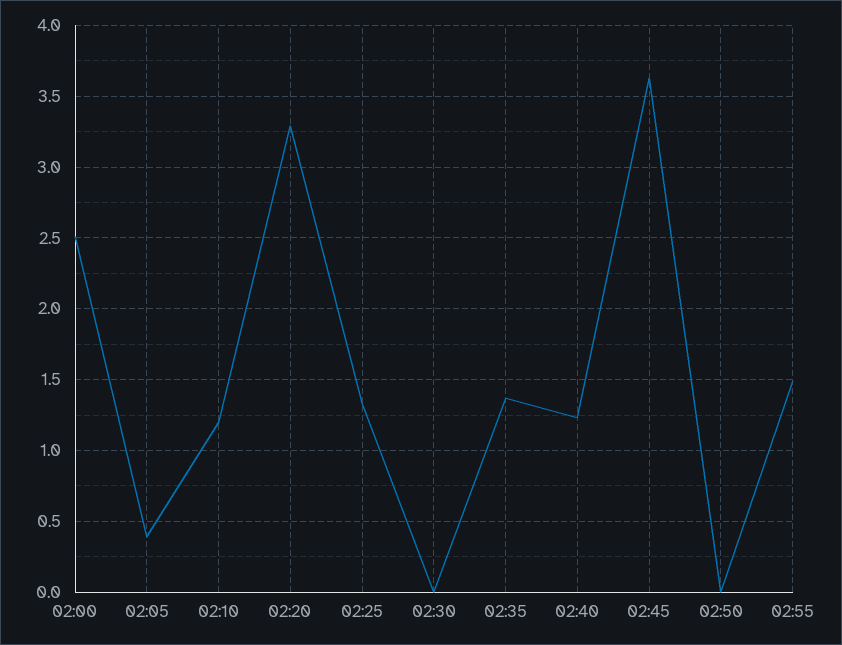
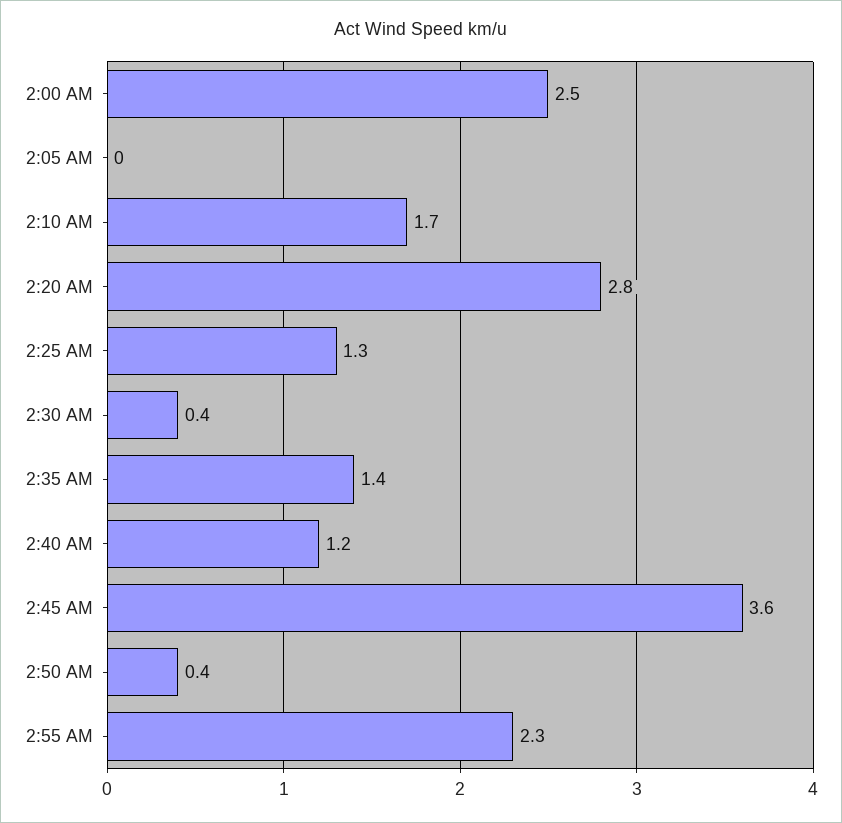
02:05: 0.4 -> 0
02:10: 1.2 -> 1.7
02:20: 3.3 -> 2.8
02:30: 0 -> 0.4
02:50: 0 -> 0.4
02:55: 1.5 -> 2.3

